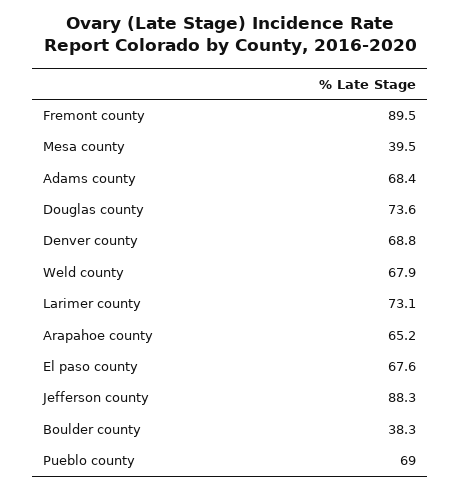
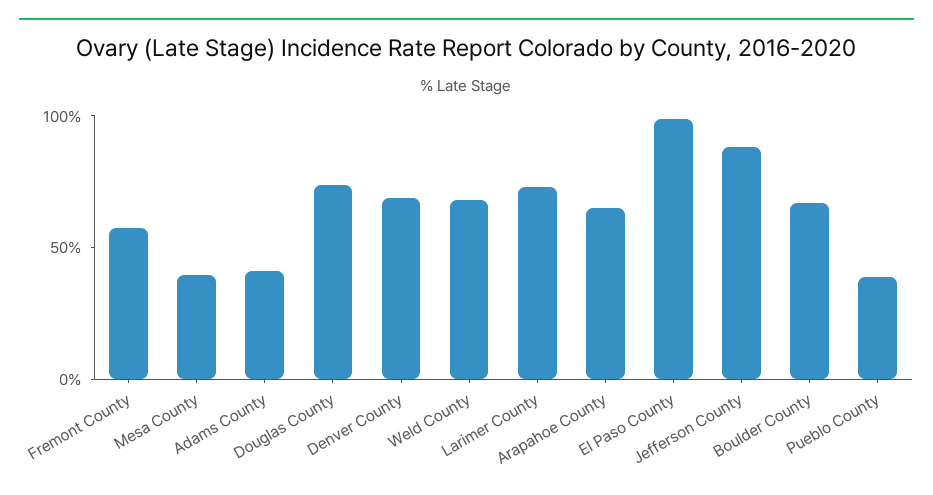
Fremont county: 89.5 -> 60
Adams county: 68.4 -> 40
El paso county: 67.6 -> 100
Boulder county: 38.3 -> 70
Pueblo county: 69 -> 40

